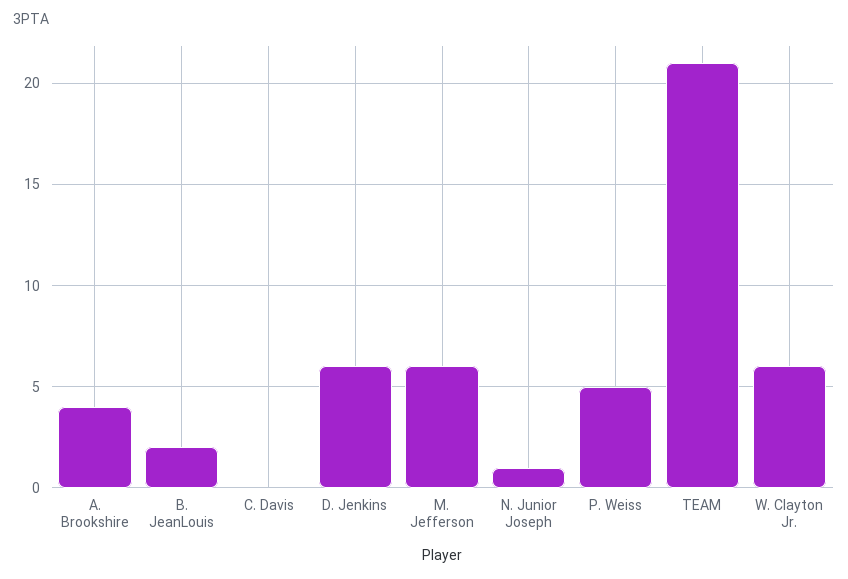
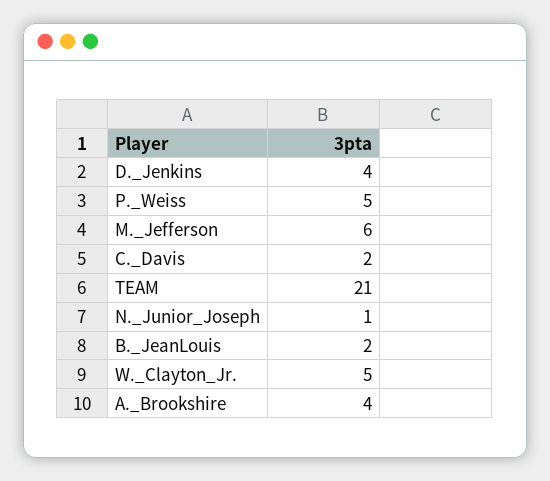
C. Davis: 0 -> 2
D. Jenkins: 6 -> 4
W. Clayton Jr.: 6 -> 5

